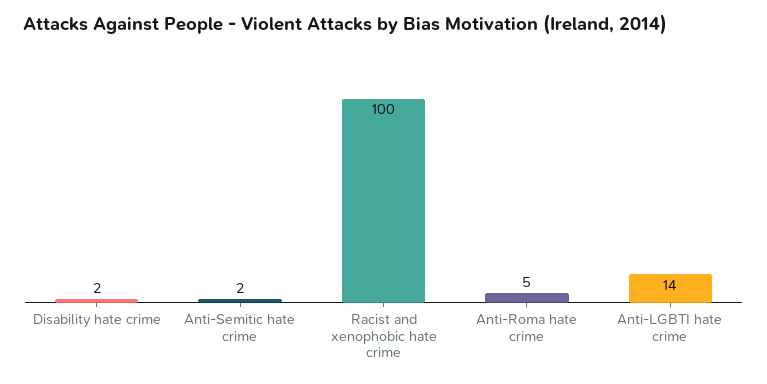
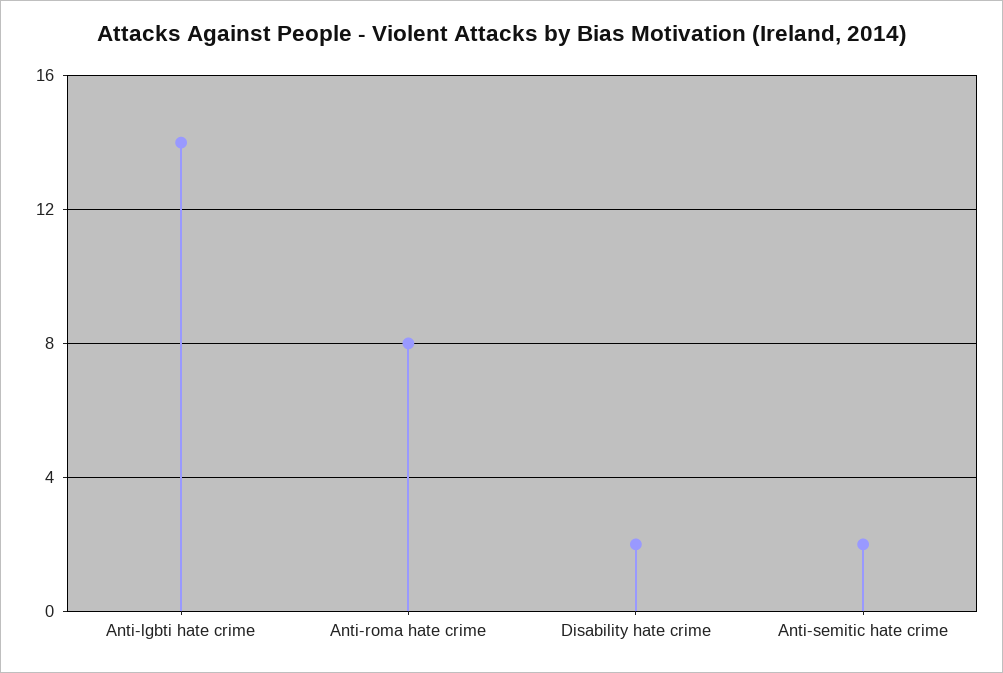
Racist and xenophobic hate crime: 100 -> none
Anti-Roma hate crime: 5 -> 8

